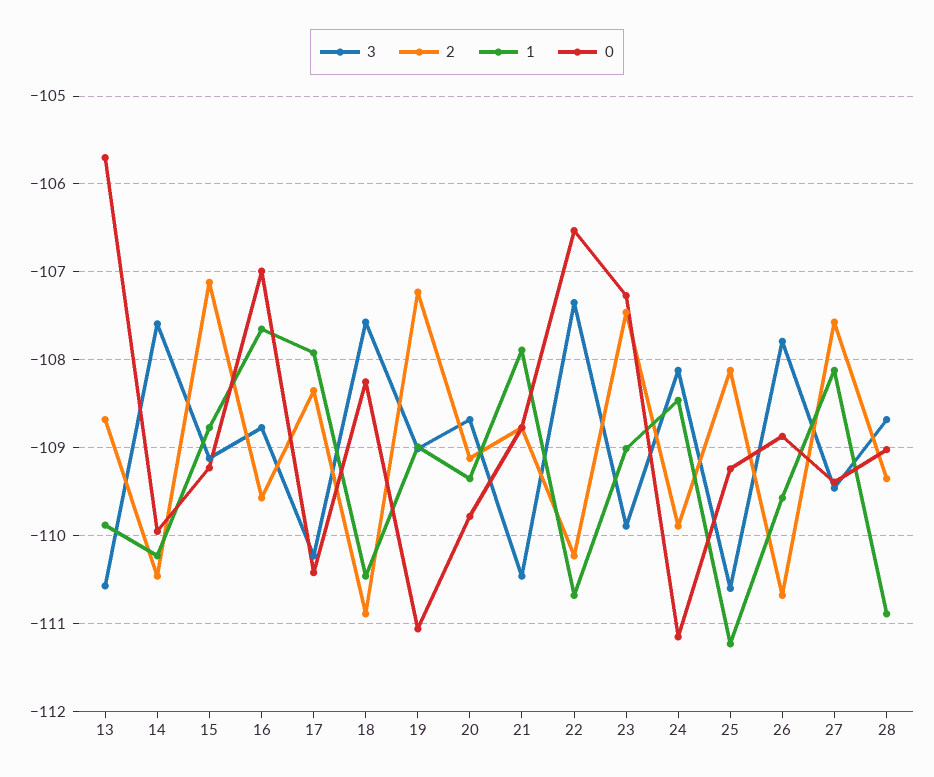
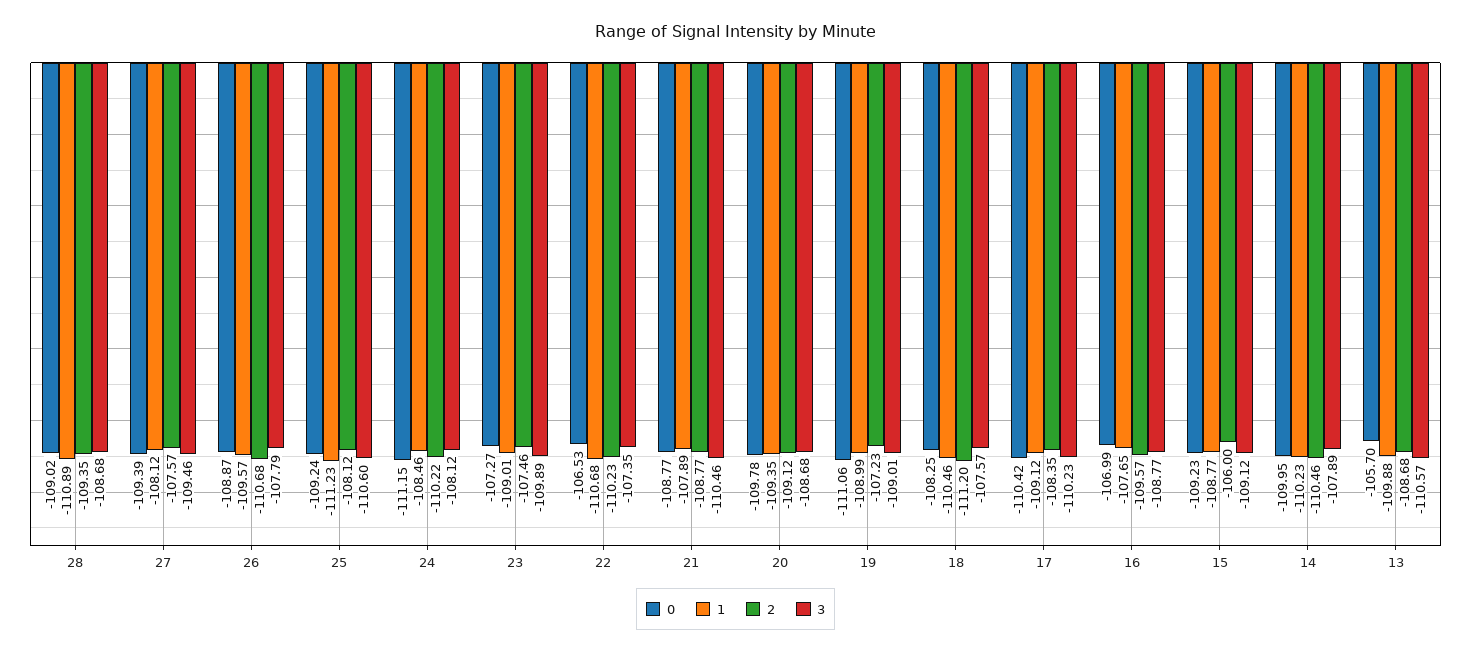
3, 14: -107.6 -> -107.89
2, 15: -107.1 -> -106
1, 17: -107.9 -> -109.12
2, 18: -110.9 -> -111.2
2, 24: -109.9 -> -110.22

